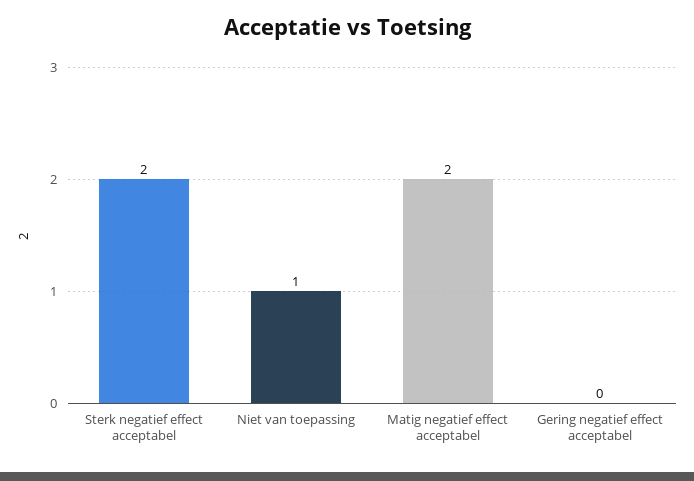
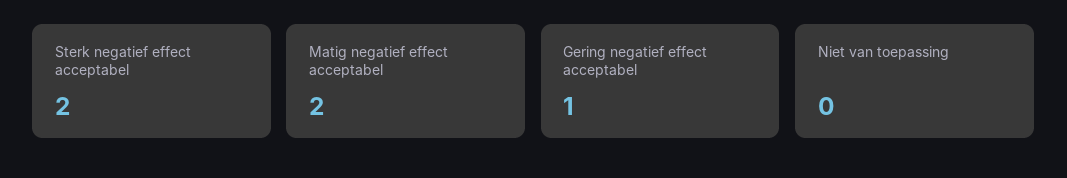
Niet van toepassing: 1 -> 0
Gering negatief effect acceptabel: 0 -> 1

